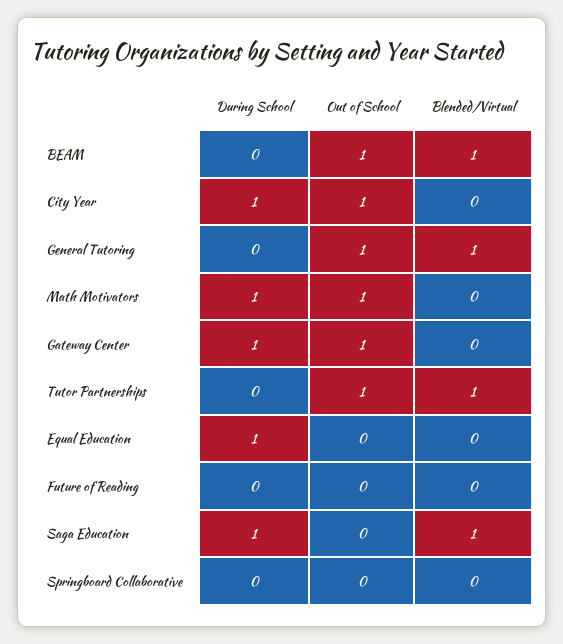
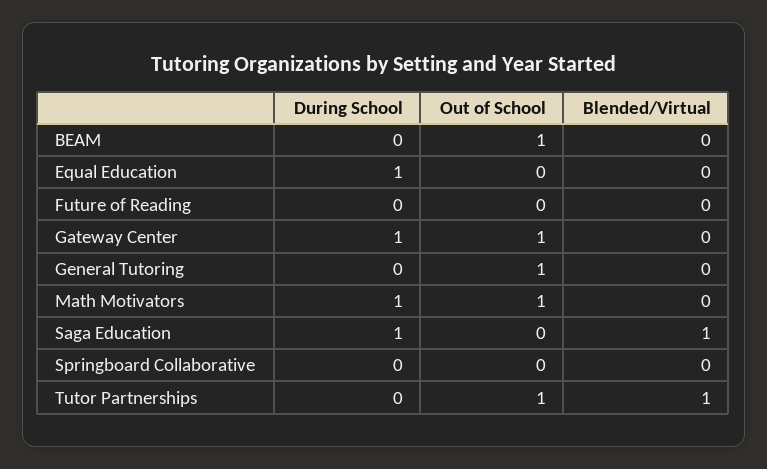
Blended/Virtual, BEAM: 1 -> 0
During School, City Year: 1 -> none
Out of School, City Year: 1 -> none
Blended/Virtual, City Year: 0 -> none
Blended/Virtual, General Tutoring: 1 -> 0

